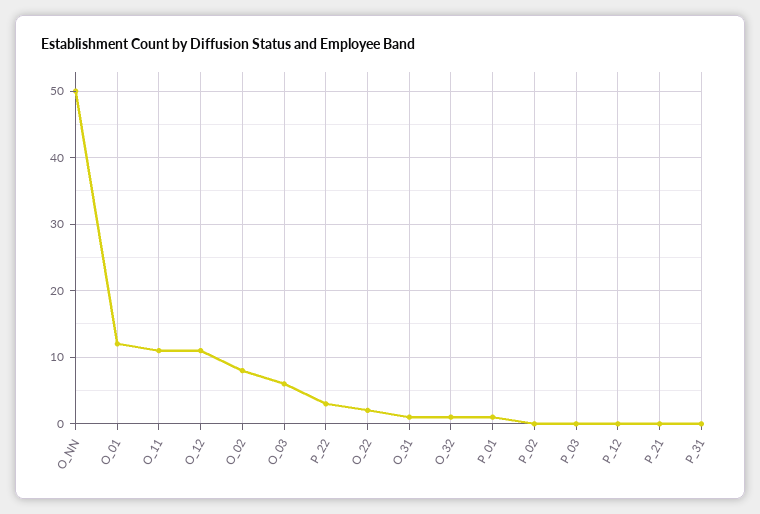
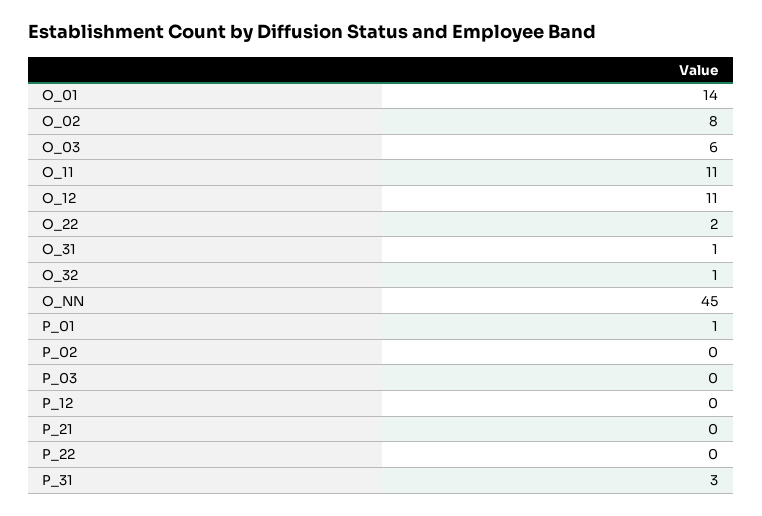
O_NN: 50 -> 45
O_01: 12 -> 14
P_22: 3 -> 0
P_31: 0 -> 3

